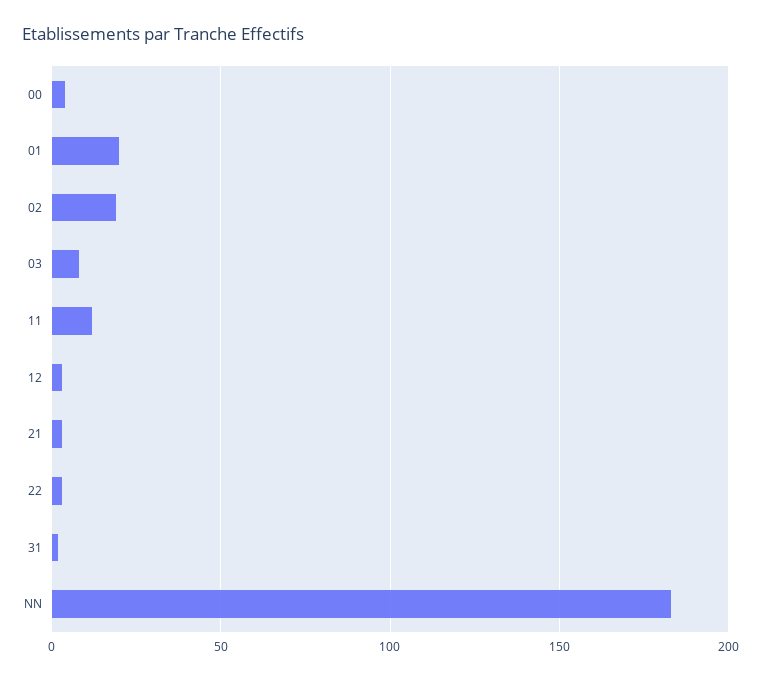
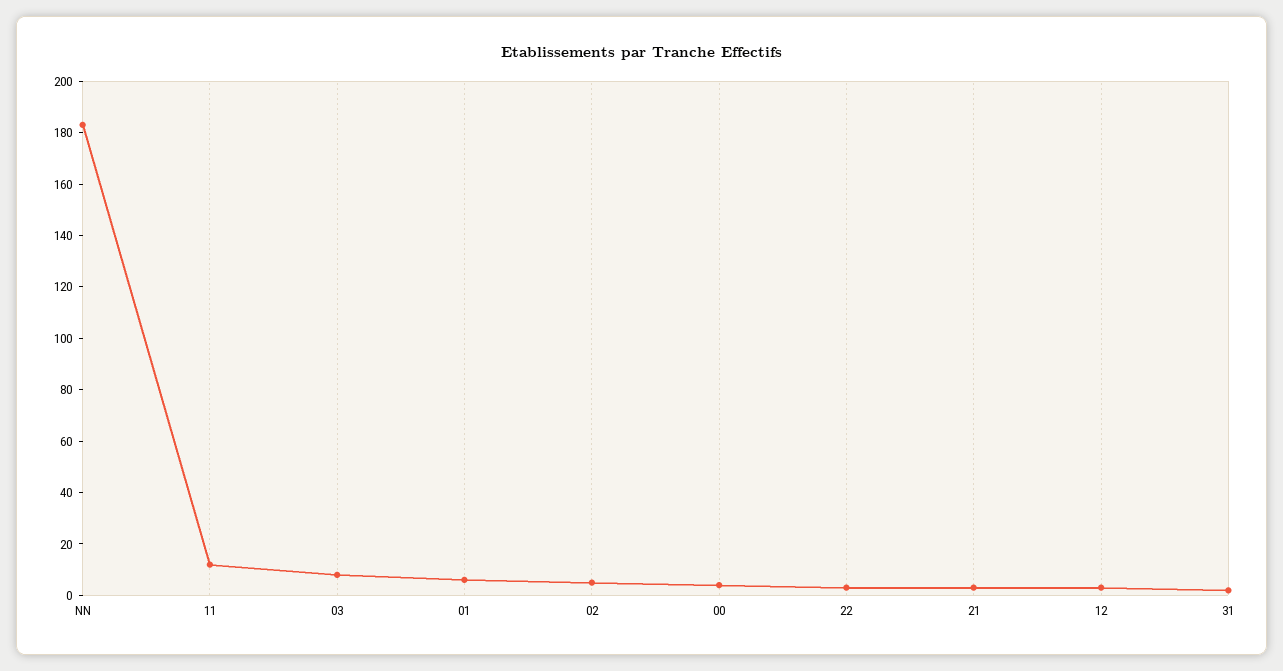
01: 20 -> 5
02: 20 -> 5

